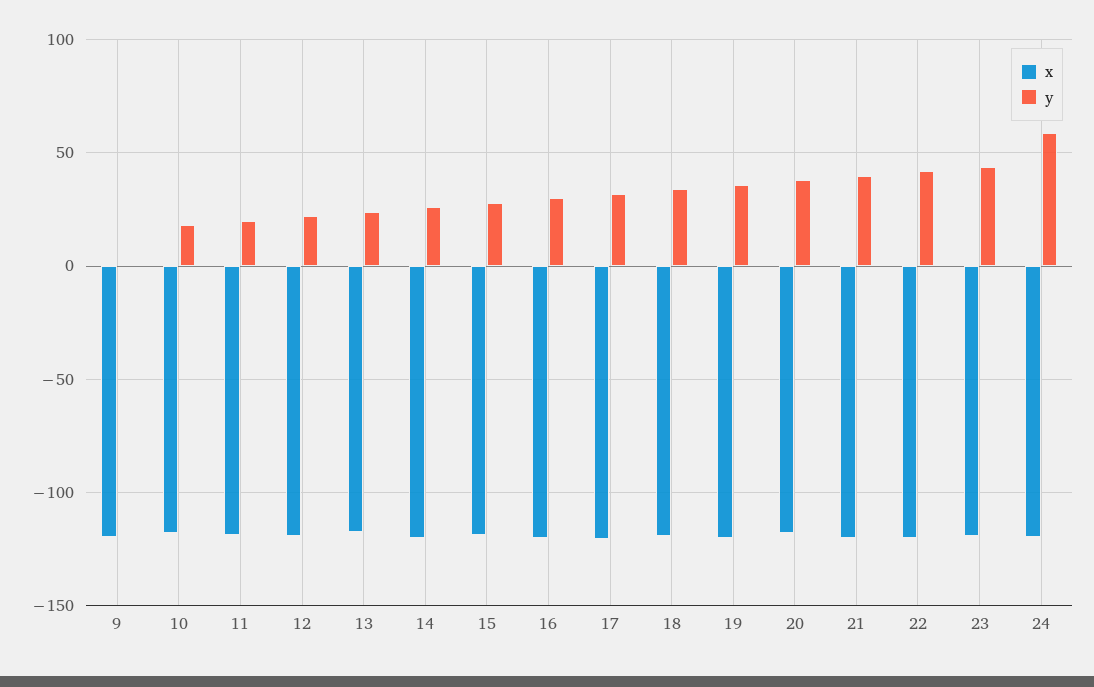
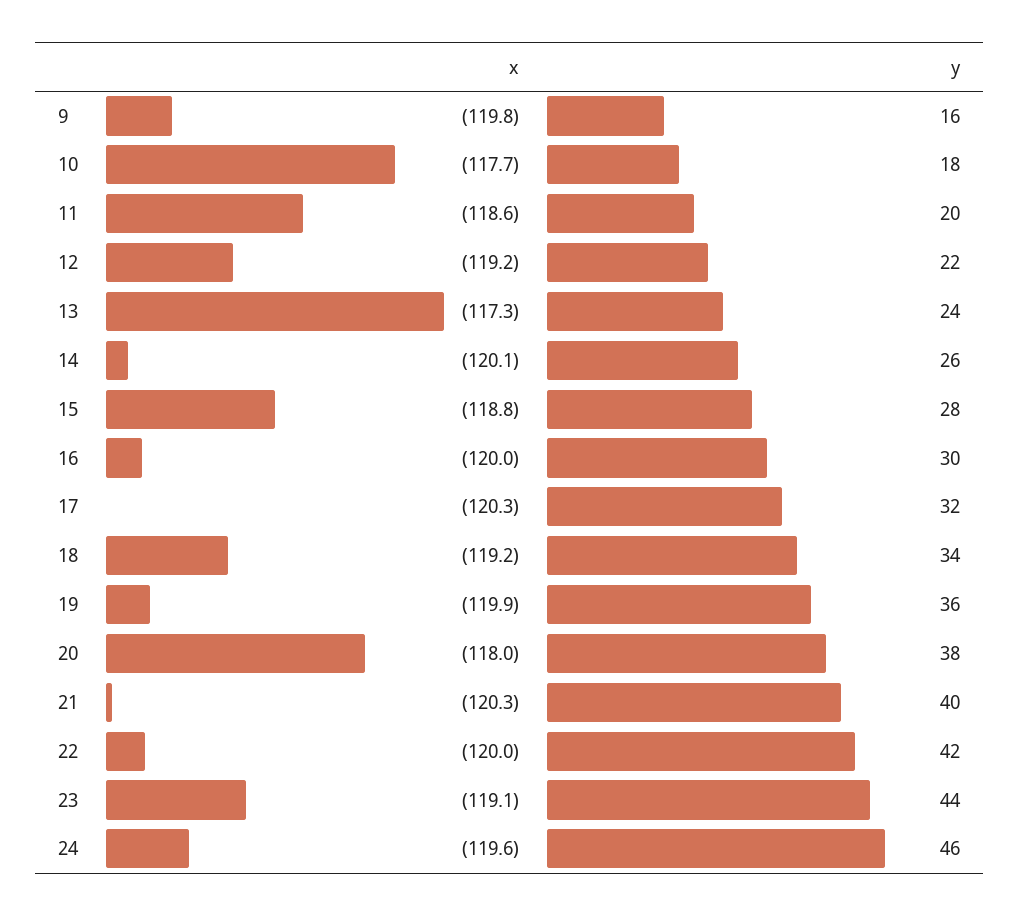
y, 9: 0 -> 16
y, 24: 60 -> 46

